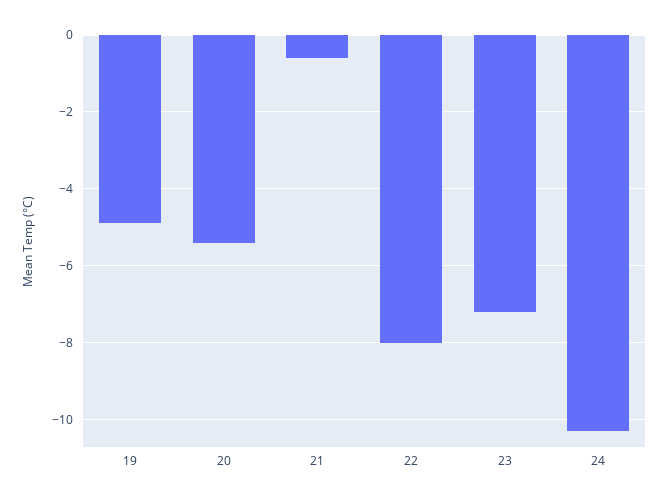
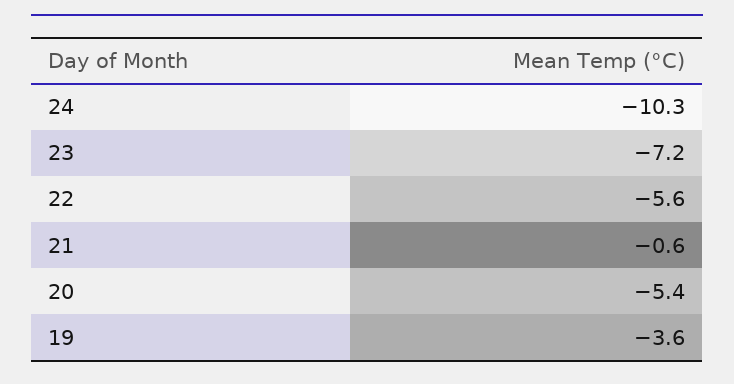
19: -5 -> -3.6
22: -8 -> -5.6

